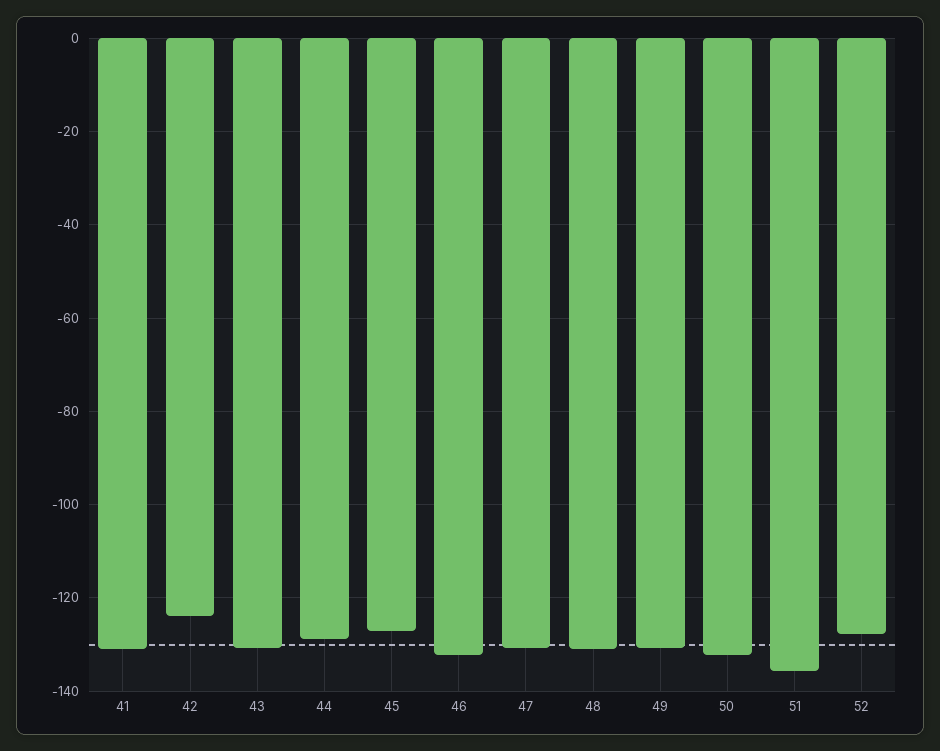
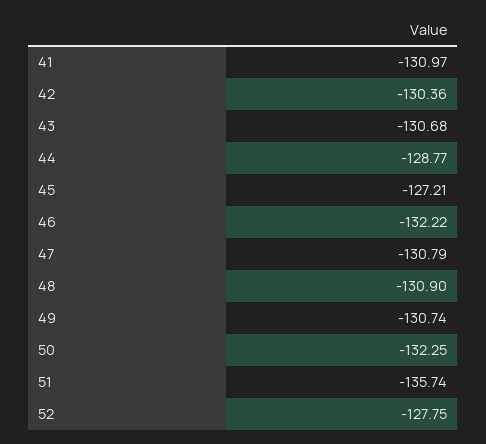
42: -124 -> -130.36

